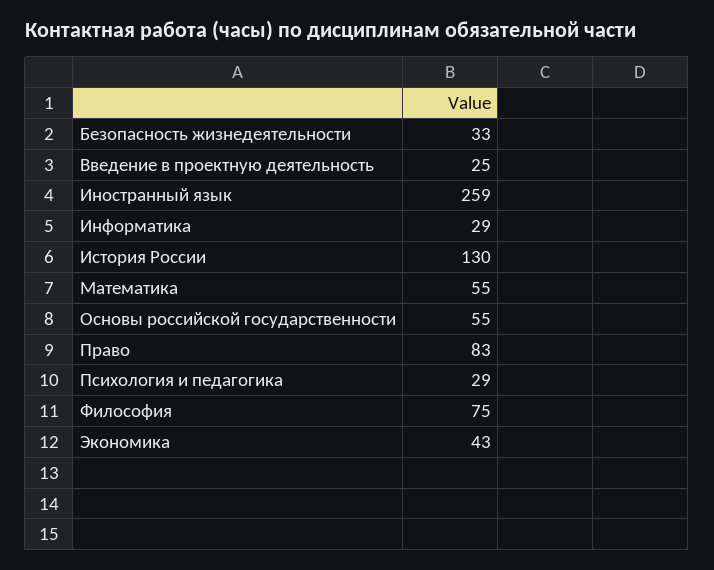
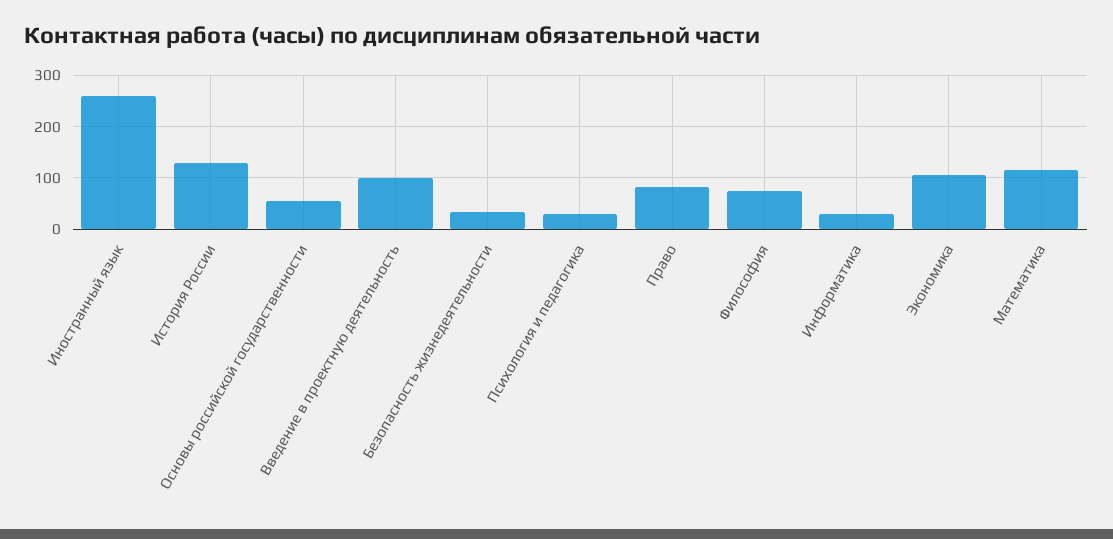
Введение в проектную деятельность: 25 -> 100
Математика: 55 -> 120
Экономика: 43 -> 100

